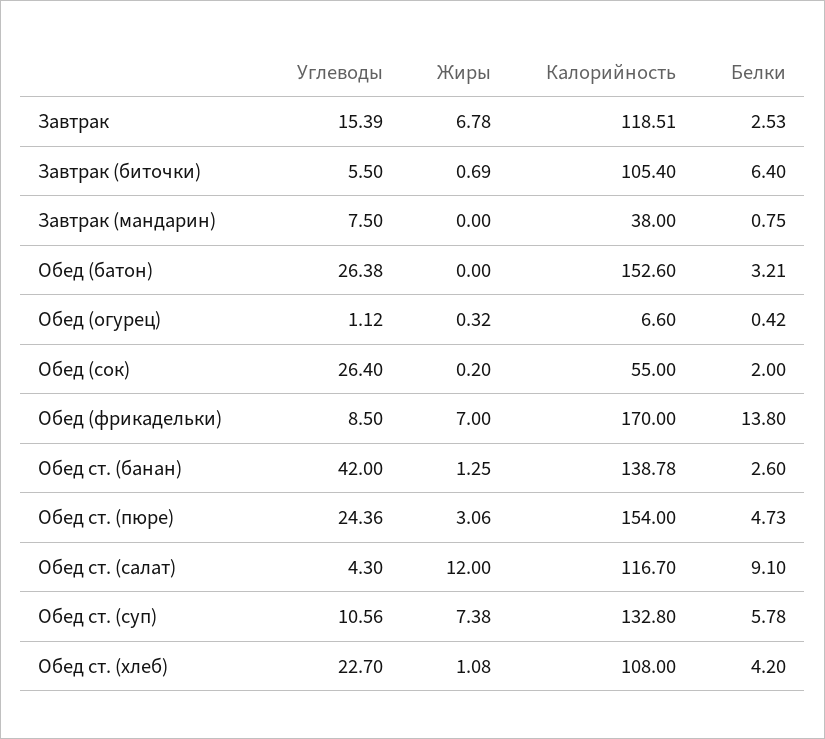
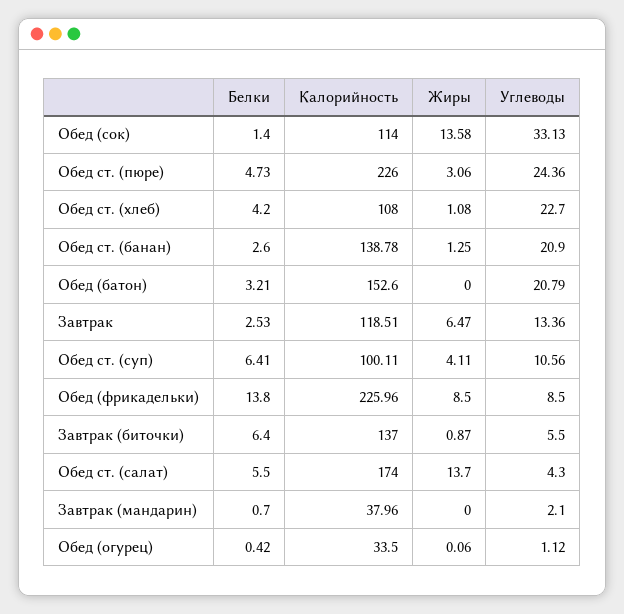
Углеводы, Завтрак: 15.39 -> 13.36
Жиры, Завтрак: 6.78 -> 6.47
Жиры, Завтрак (биточки): 0.69 -> 0.87
Калорийность, Завтрак (биточки): 105.4 -> 137
Углеводы, Завтрак (мандарин): 7.5 -> 2.1
Калорийность, Завтрак (мандарин): 38 -> 37.96
Белки, Завтрак (мандарин): 0.75 -> 0.7
Углеводы, Обед (батон): 26.38 -> 20.79
Жиры, Обед (огурец): 0.32 -> 0.06
Калорийность, Обед (огурец): 6.6 -> 33.5
Углеводы, Обед (сок): 26.4 -> 33.13
Жиры, Обед (сок): 0.2 -> 13.58
Калорийность, Обед (сок): 55 -> 114
Белки, Обед (сок): 2 -> 1.4
Жиры, Обед (фрикадельки): 7 -> 8.5
Калорийность, Обед (фрикадельки): 170 -> 225.96
Углеводы, Обед ст. (банан): 42 -> 20.9
Калорийность, Обед ст. (пюре): 154 -> 226
Жиры, Обед ст. (салат): 12 -> 13.7
Калорийность, Обед ст. (салат): 116.7 -> 174
Белки, Обед ст. (салат): 9.1 -> 5.5
Жиры, Обед ст. (суп): 7.38 -> 4.11
Калорийность, Обед ст. (суп): 132.8 -> 100.11
Белки, Обед ст. (суп): 5.78 -> 6.41

